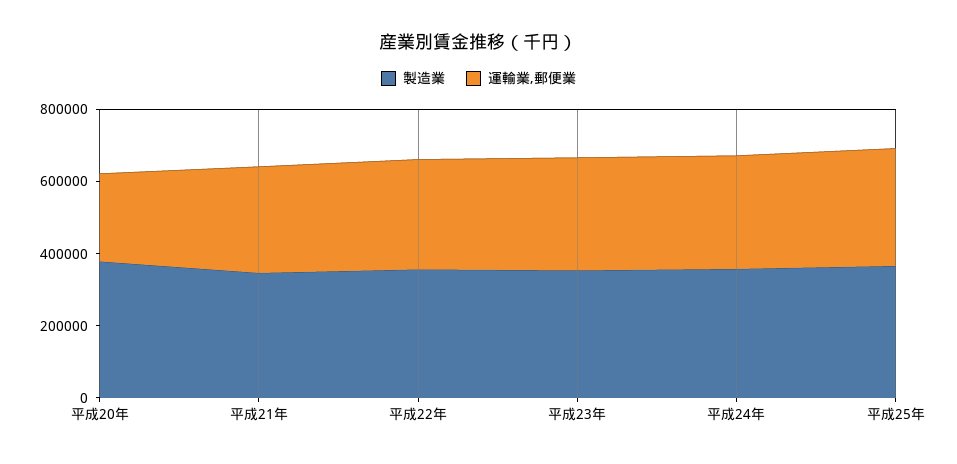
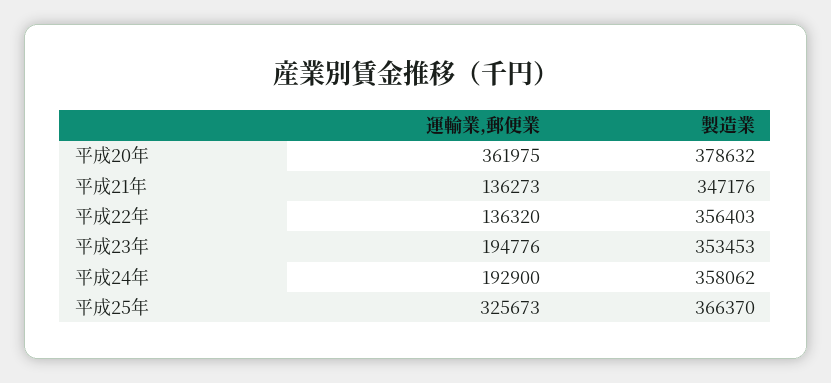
運輸業,郵便業, 平成20年: 250000 -> 361975
運輸業,郵便業, 平成21年: 300000 -> 136273
運輸業,郵便業, 平成22年: 300000 -> 136320
運輸業,郵便業, 平成23年: 300000 -> 194776
運輸業,郵便業, 平成24年: 300000 -> 192900

